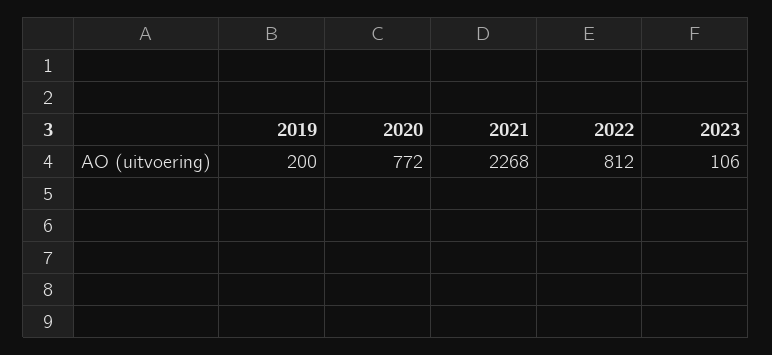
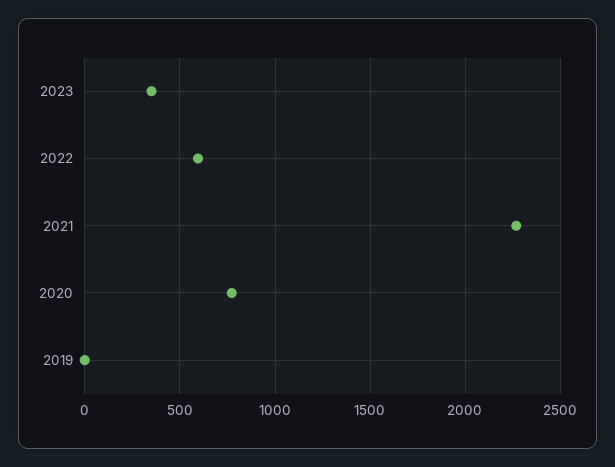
2019: 200 -> 0
2022: 812 -> 600
2023: 106 -> 350

